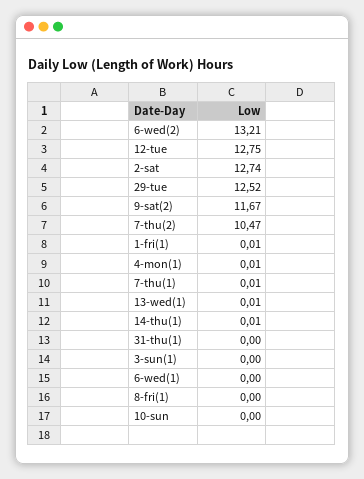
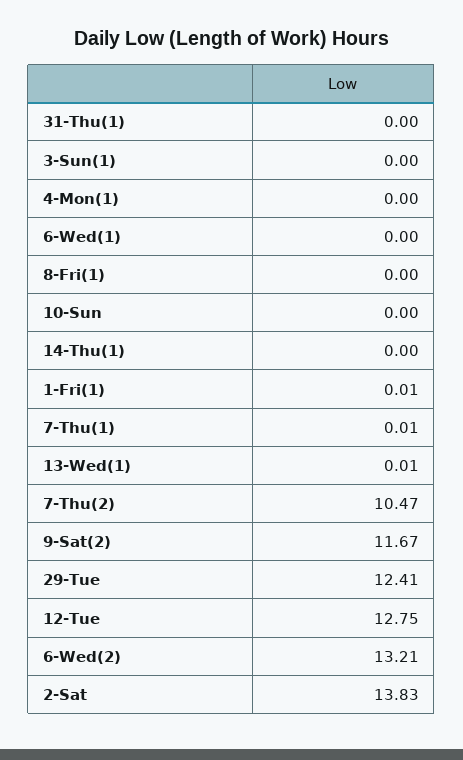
2-sat: 12.74 -> 13.83
29-tue: 12.52 -> 12.41
4-mon(1): 0.01 -> 0
14-thu(1): 0.01 -> 0

